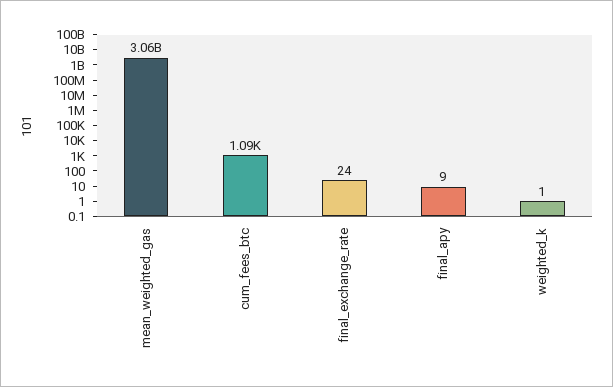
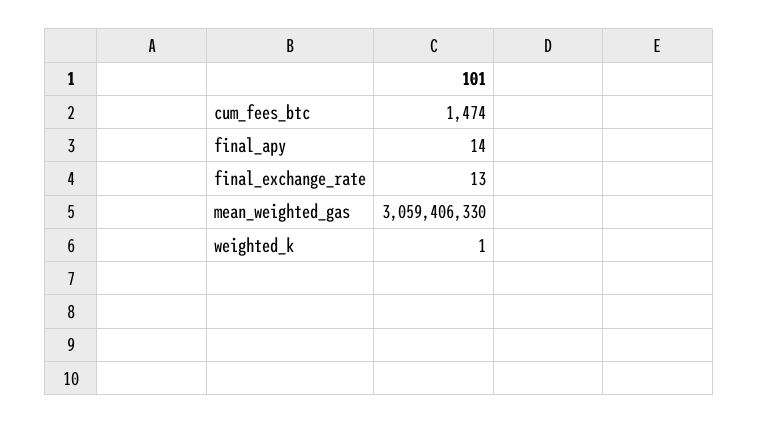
cum_fees_btc: 1090 -> 1474
final_exchange_rate: 24 -> 13
final_apy: 9 -> 14

